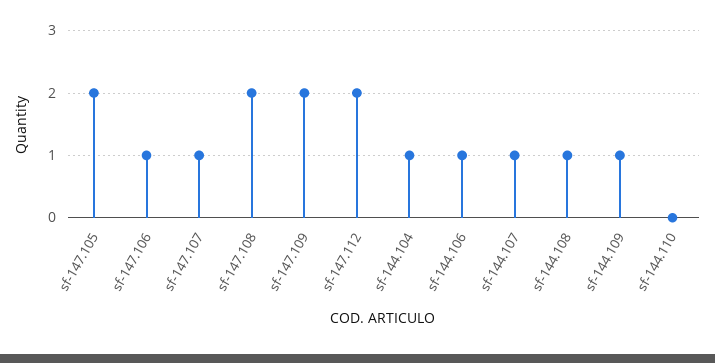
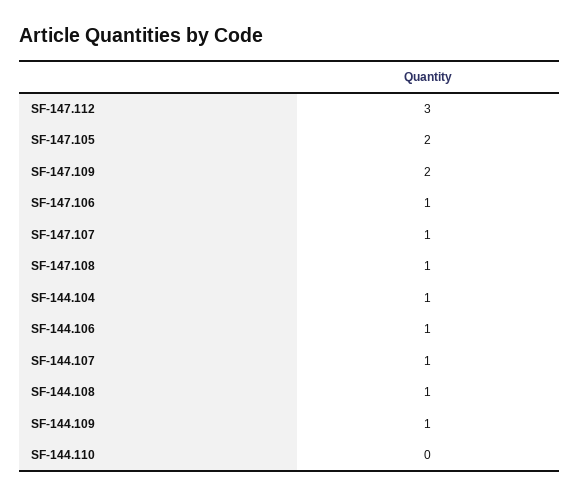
sf-147.108: 2 -> 1
sf-147.112: 2 -> 3

